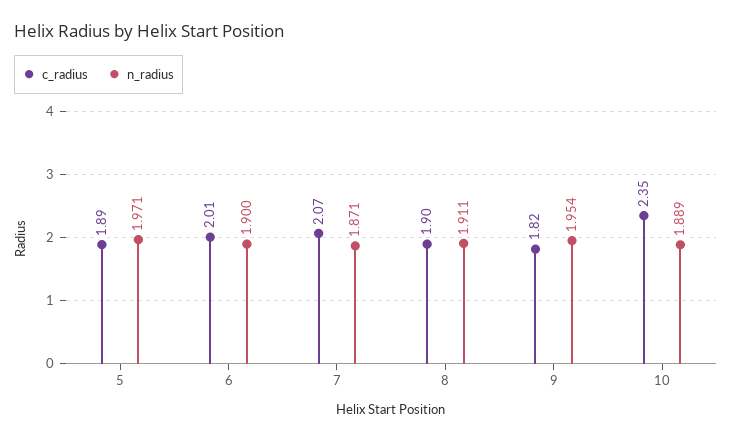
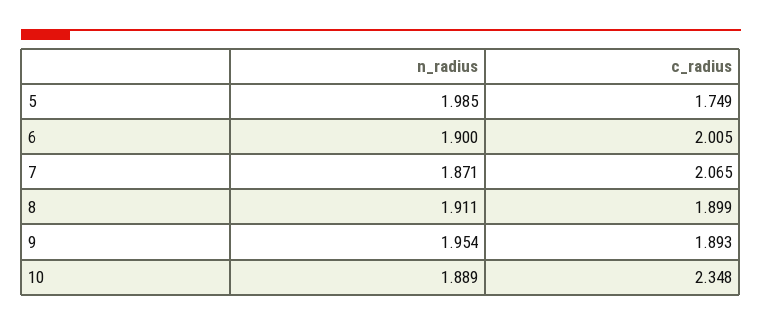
c_radius, 5: 1.89 -> 1.749
n_radius, 5: 1.971 -> 1.985
c_radius, 9: 1.82 -> 1.893

